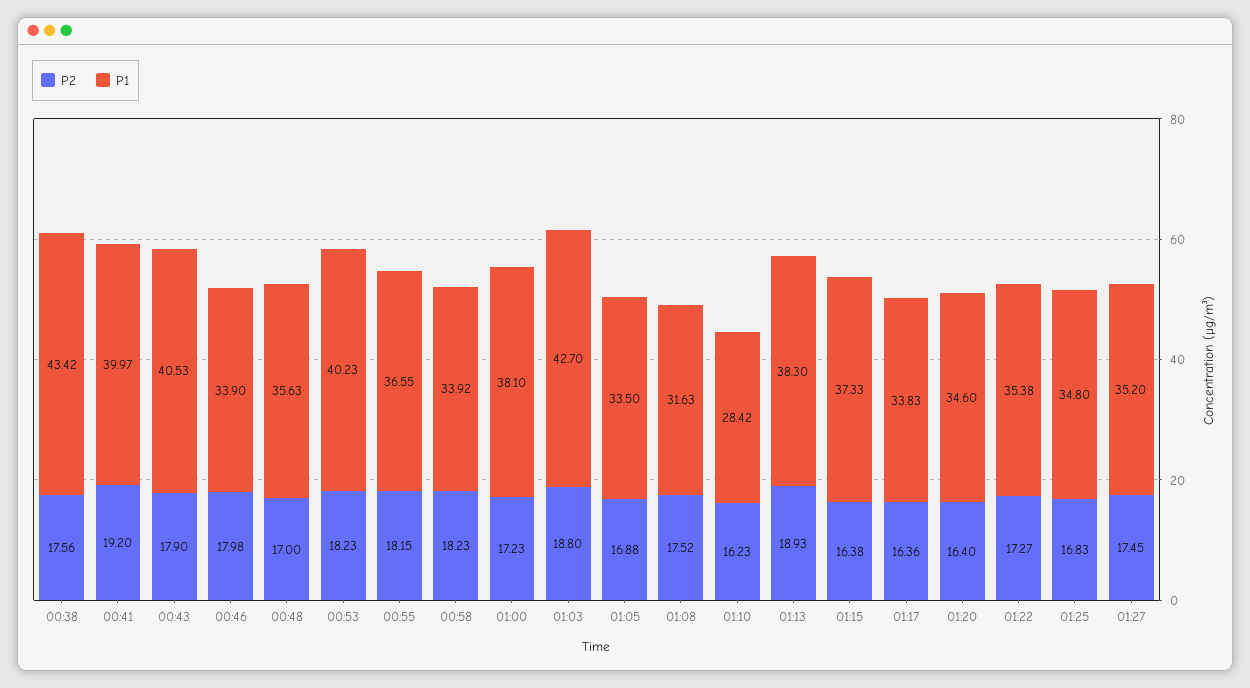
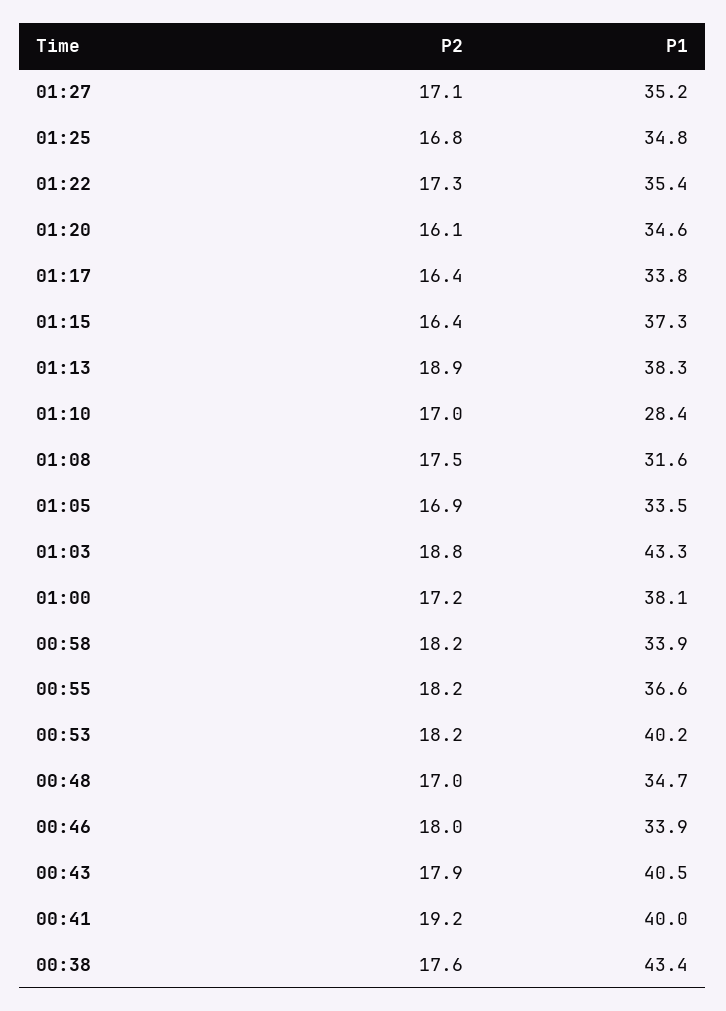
P1, 00:48: 35.63 -> 34.7
P1, 01:03: 42.7 -> 43.3
P2, 01:10: 16.23 -> 17
P2, 01:20: 16.4 -> 16.1
P2, 01:27: 17.45 -> 17.1

